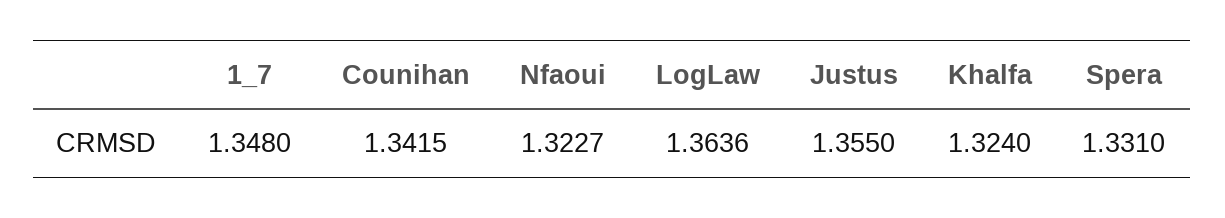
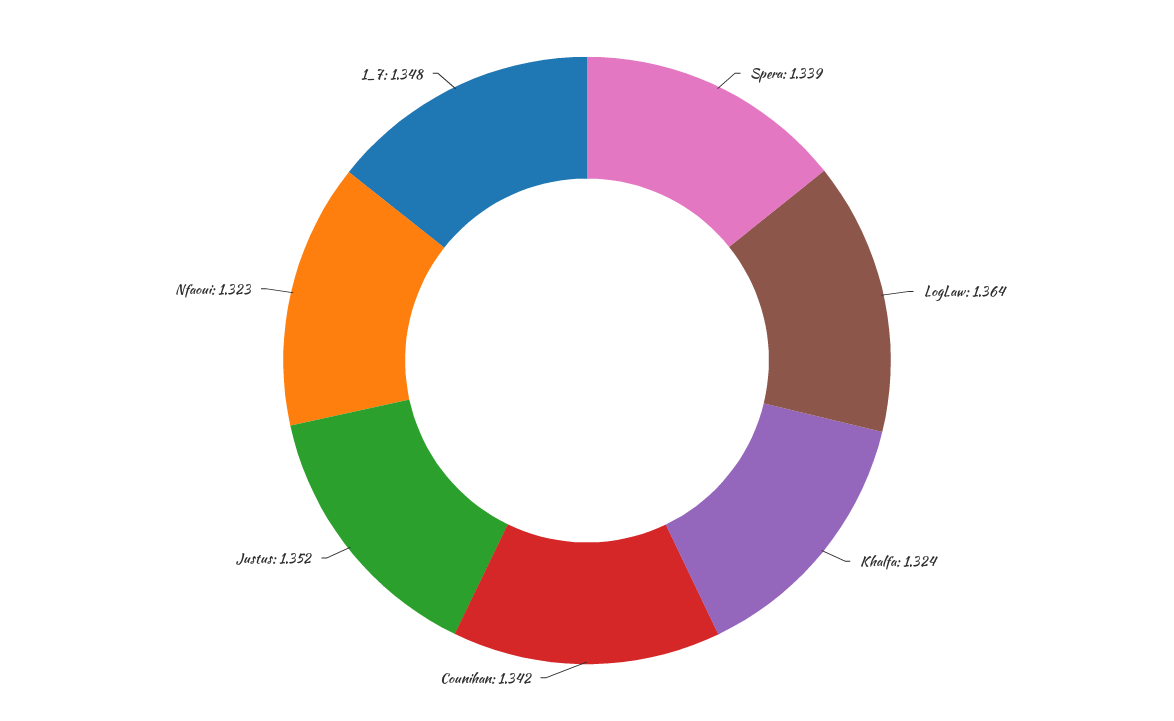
Justus: 1.355 -> 1.352
Spera: 1.331 -> 1.339

